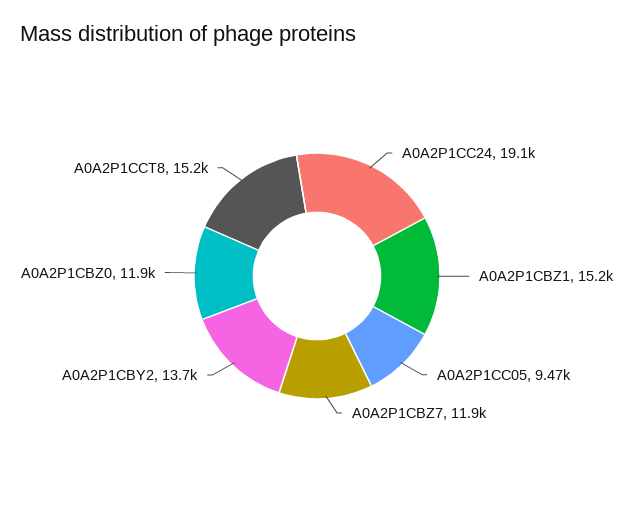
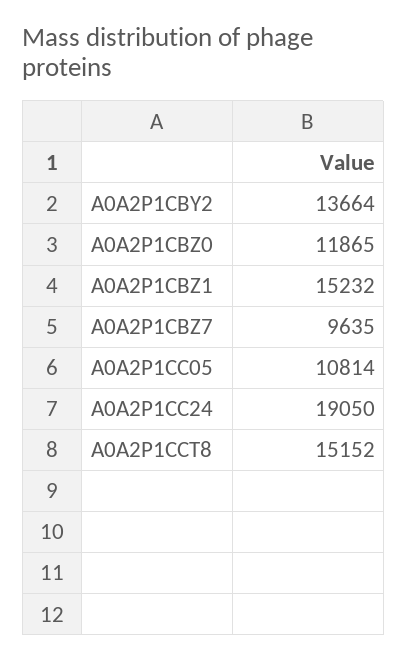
A0A2P1CC05: 9470 -> 10814
A0A2P1CBZ7: 11900 -> 9635

